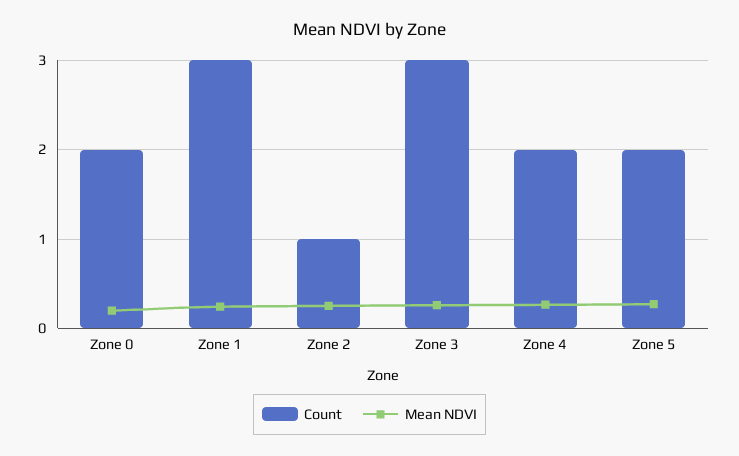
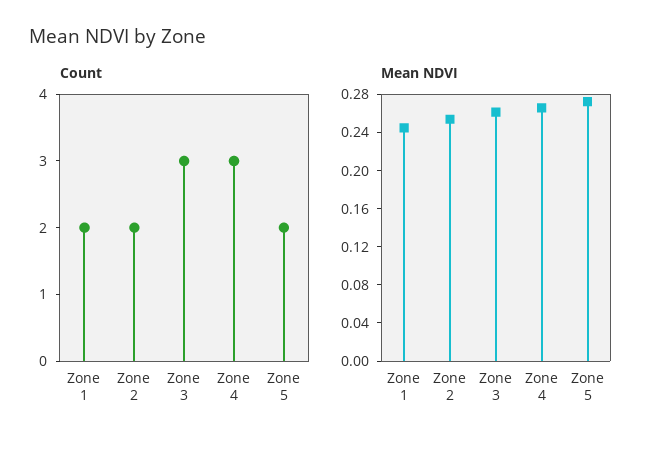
Count, Zone 0: 2 -> none
Mean NDVI, Zone 0: 0.2 -> none
Count, Zone 1: 3 -> 2
Count, Zone 2: 1 -> 2
Count, Zone 4: 2 -> 3

